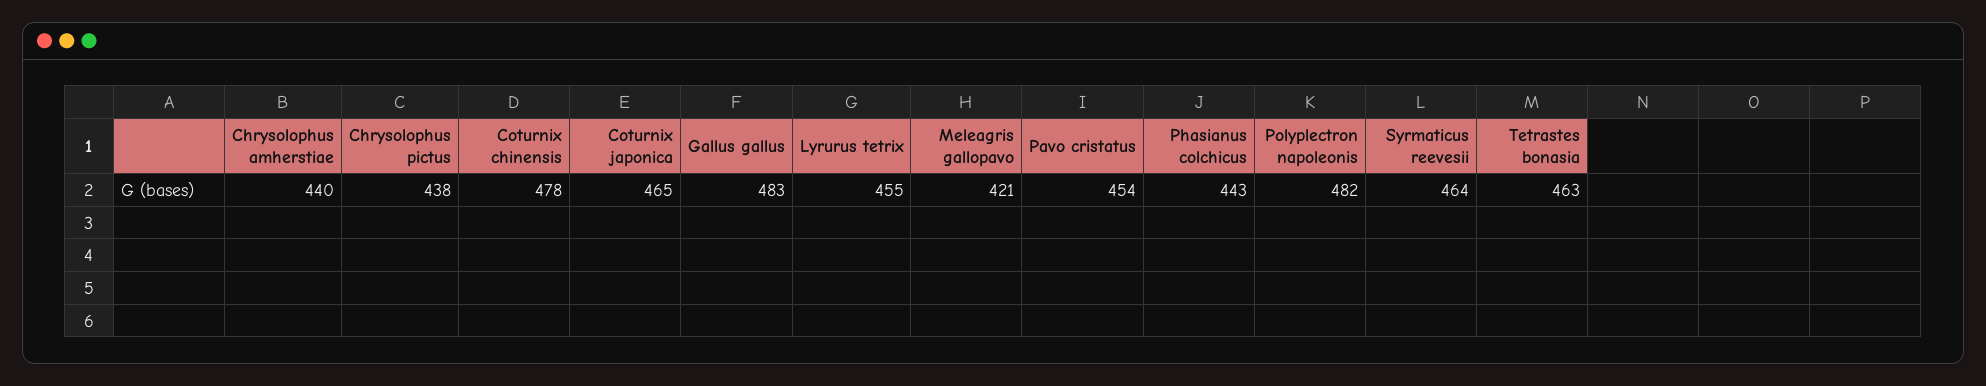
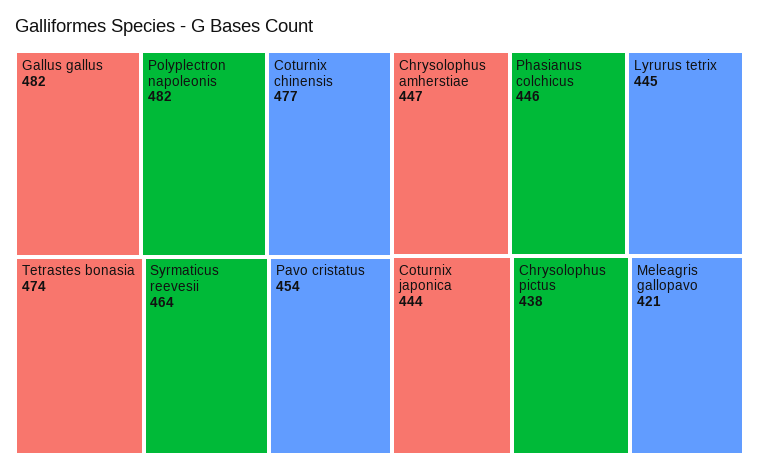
Chrysolophus amherstiae: 440 -> 447
Coturnix chinensis: 478 -> 477
Coturnix japonica: 465 -> 444
Gallus gallus: 483 -> 482
Lyrurus tetrix: 455 -> 445
Phasianus colchicus: 443 -> 446
Tetrastes bonasia: 463 -> 474

